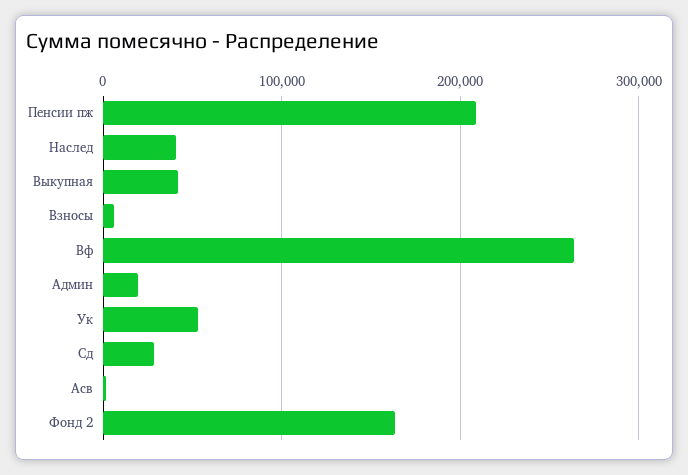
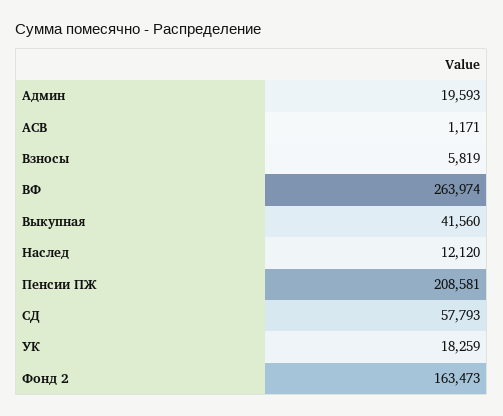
Наслед: 40000 -> 12120
Ук: 50000 -> 18259
Сд: 30000 -> 57793

